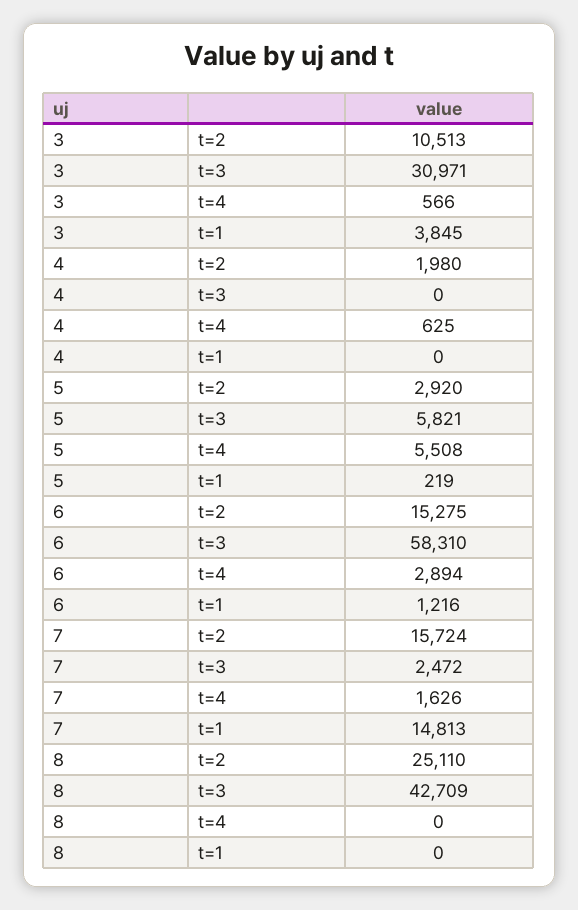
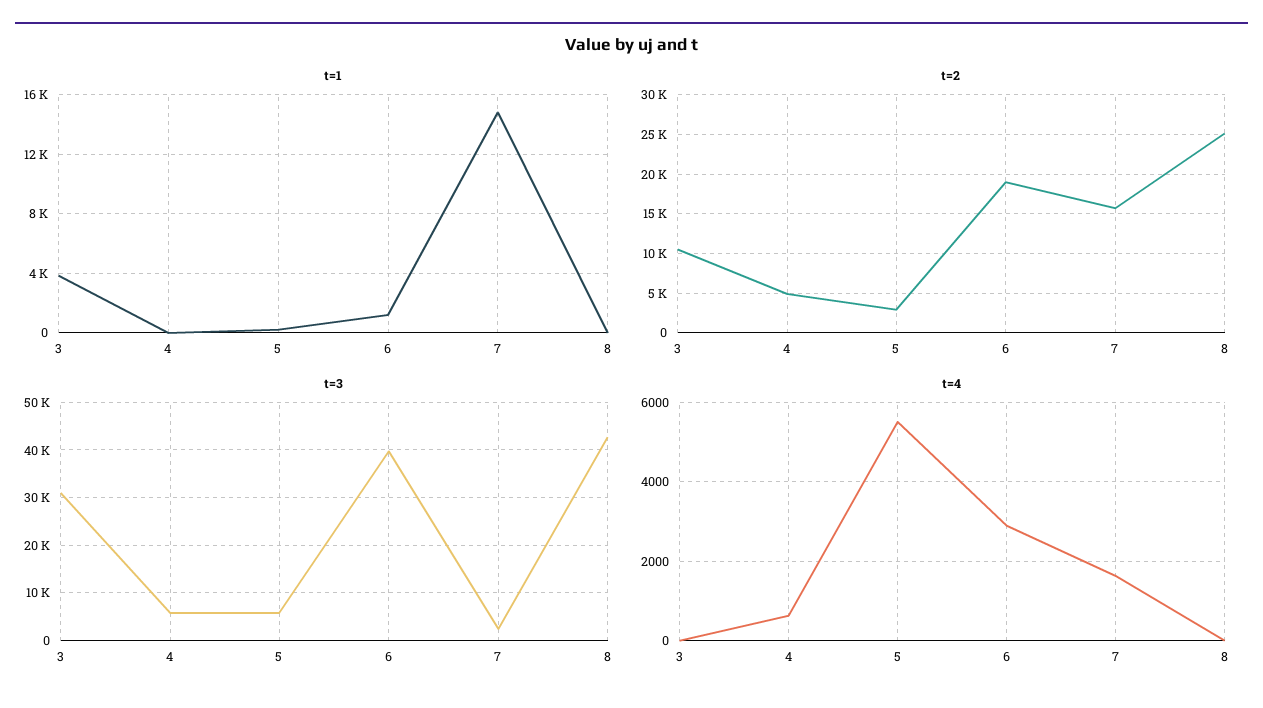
t=4, 3: 566 -> 0
t=2, 4: 1980 -> 5000
t=3, 4: 0 -> 6000
t=2, 6: 15275 -> 19000
t=3, 6: 58310 -> 40000

